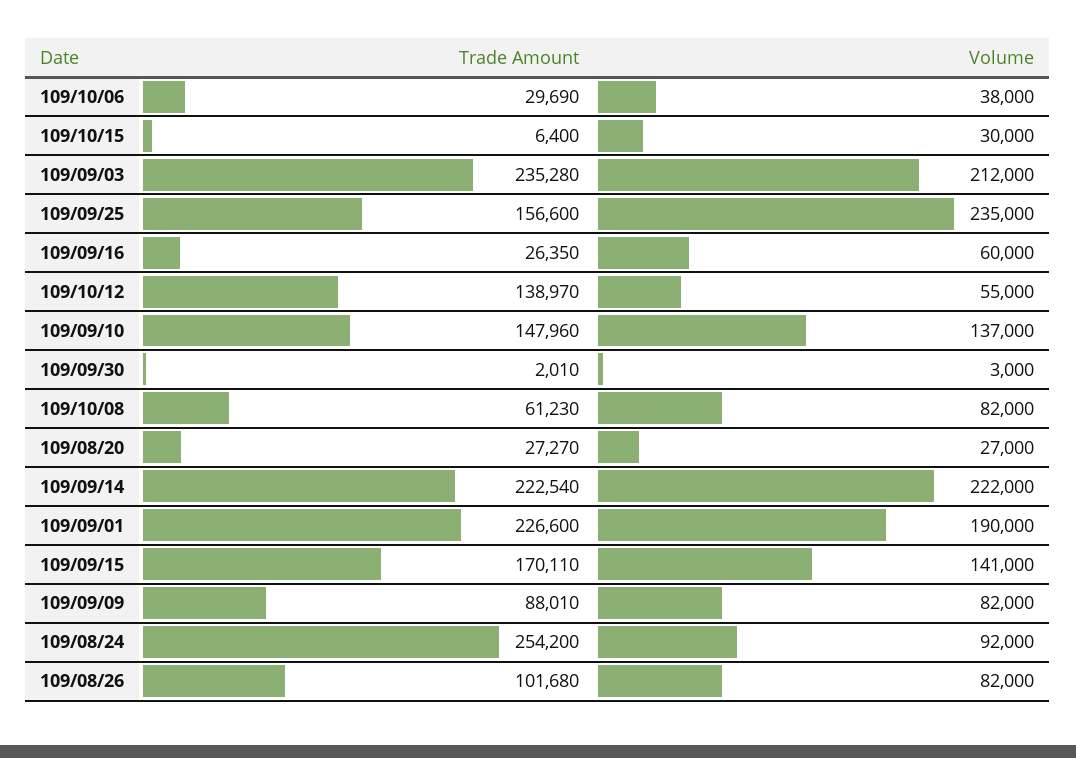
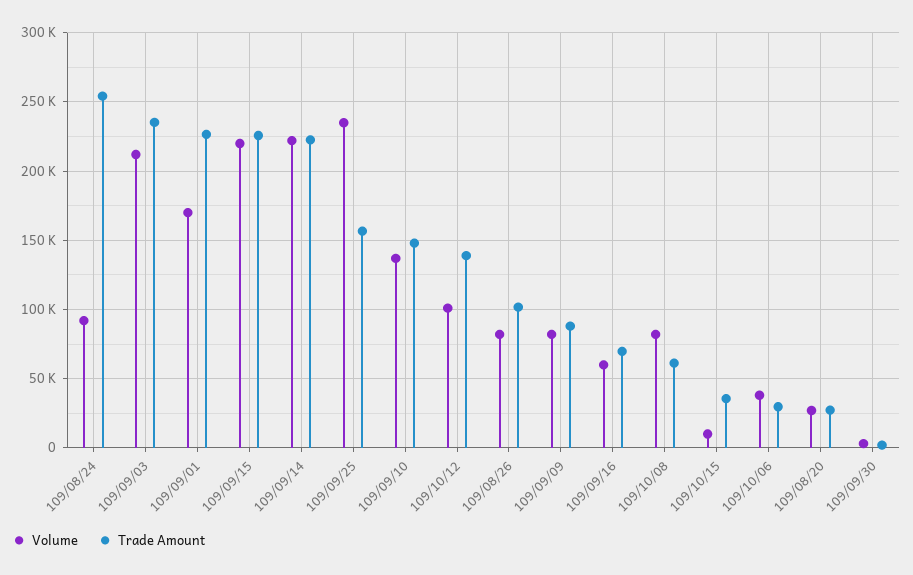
Trade Amount, 109/10/15: 6400 -> 35000
Volume, 109/10/15: 30000 -> 10000
Trade Amount, 109/09/16: 26350 -> 70000
Volume, 109/10/12: 55000 -> 100000
Volume, 109/09/01: 190000 -> 170000
Trade Amount, 109/09/15: 170110 -> 225000
Volume, 109/09/15: 141000 -> 220000

